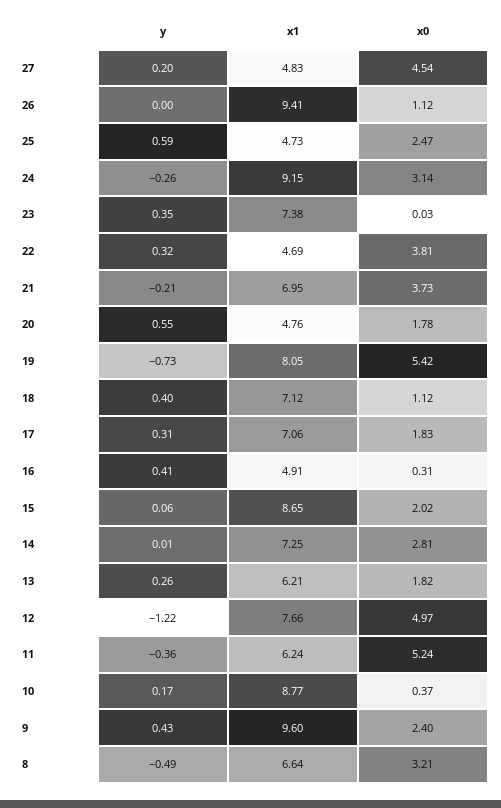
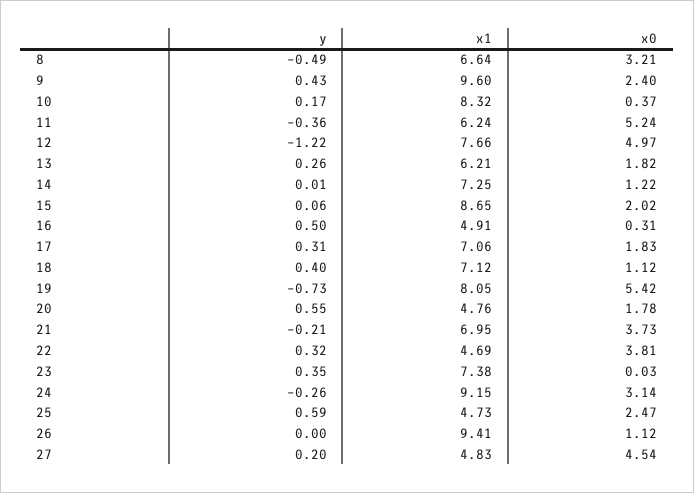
y, 16: 0.41 -> 0.5
x0, 14: 2.81 -> 1.22
x1, 10: 8.77 -> 8.32

